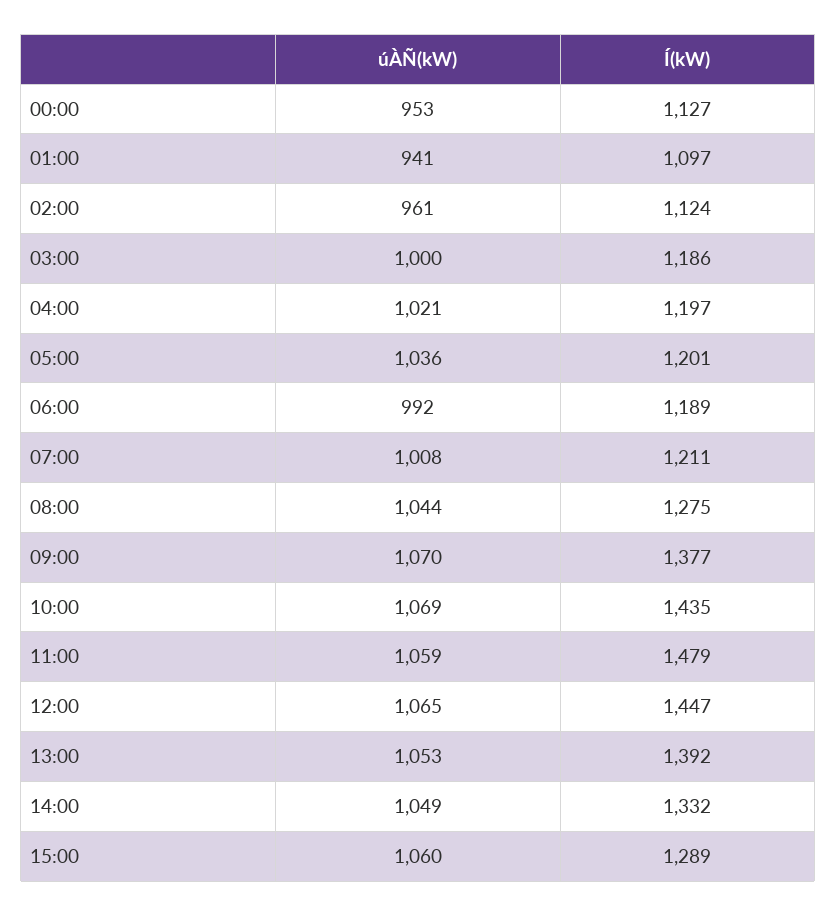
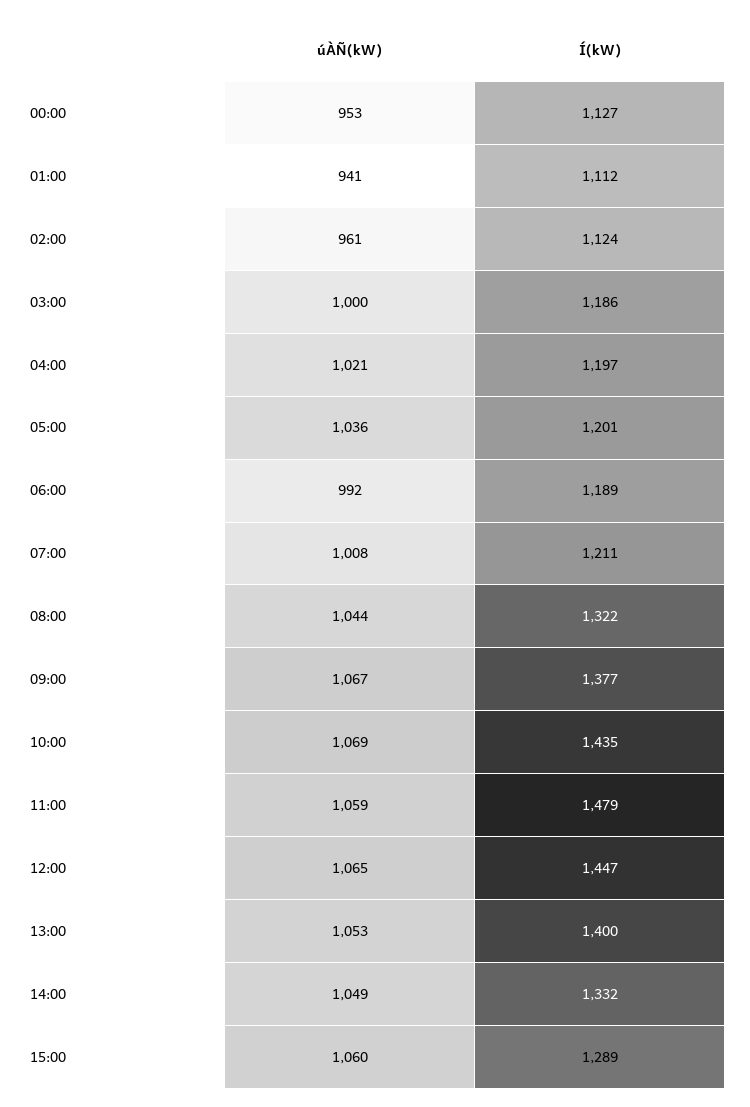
Í(kW), 01:00: 1097 -> 1112
Í(kW), 08:00: 1275 -> 1322
úÀÑ(kW), 09:00: 1070 -> 1067
Í(kW), 13:00: 1392 -> 1400

